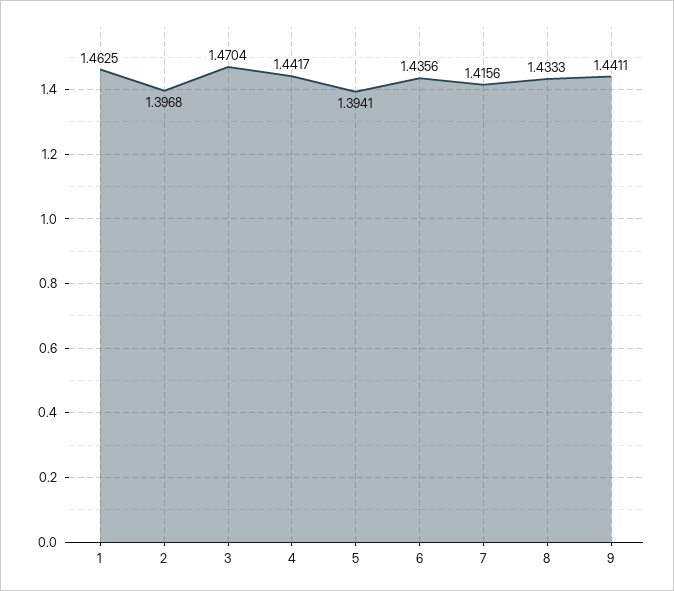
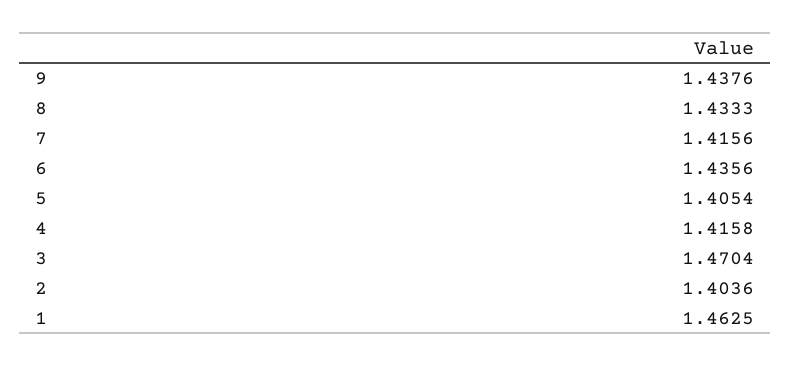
2: 1.3968 -> 1.4036
4: 1.4417 -> 1.4158
5: 1.3941 -> 1.4054
9: 1.4411 -> 1.4376

